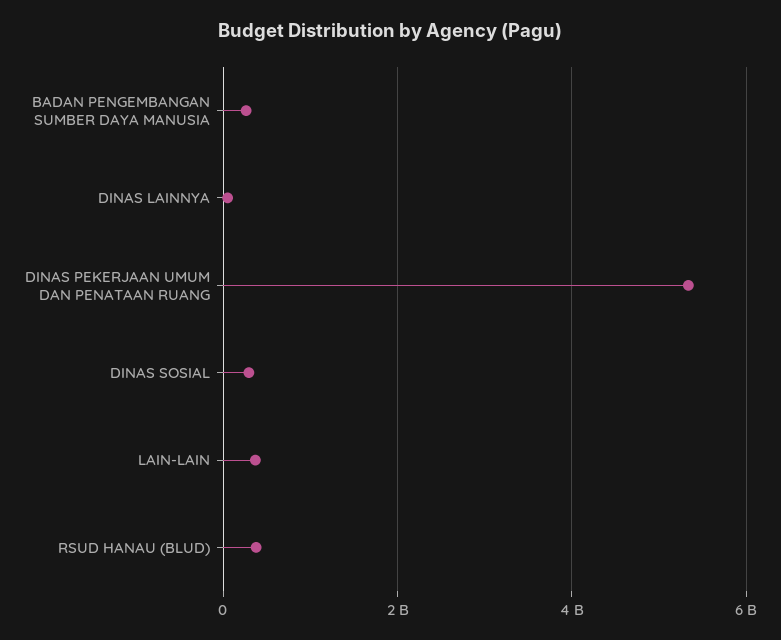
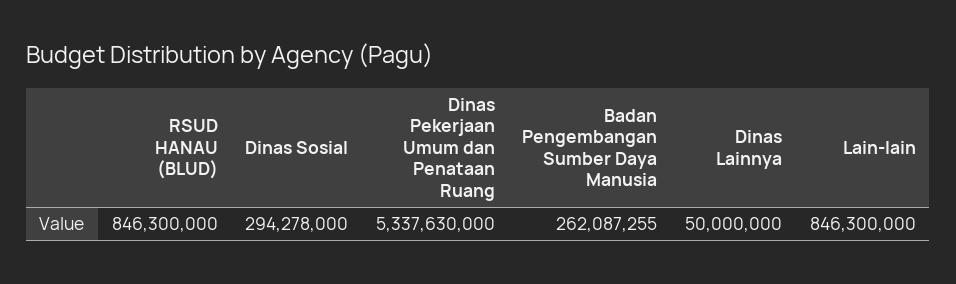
LAIN-LAIN: 400000000 -> 846300000
RSUD HANAU (BLUD): 400000000 -> 846300000

